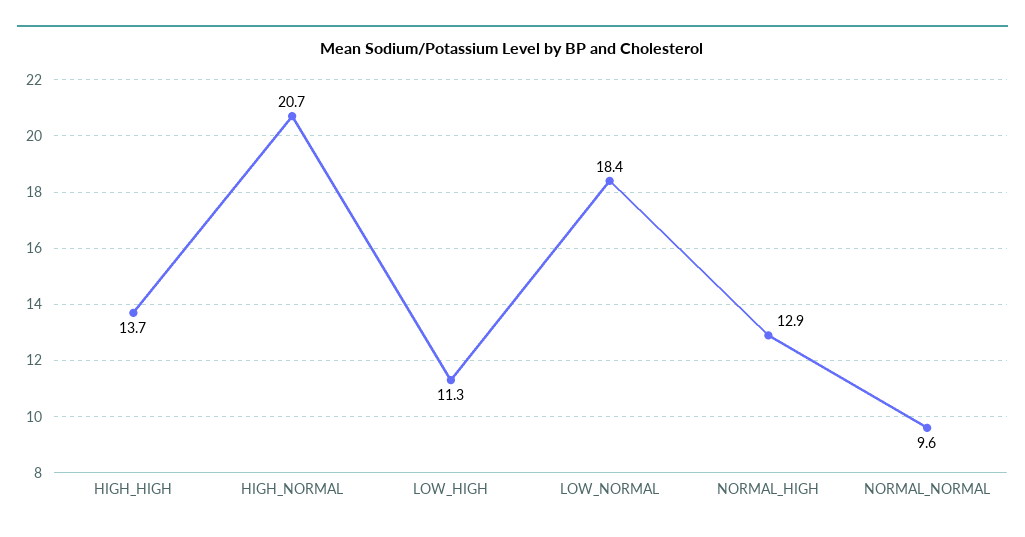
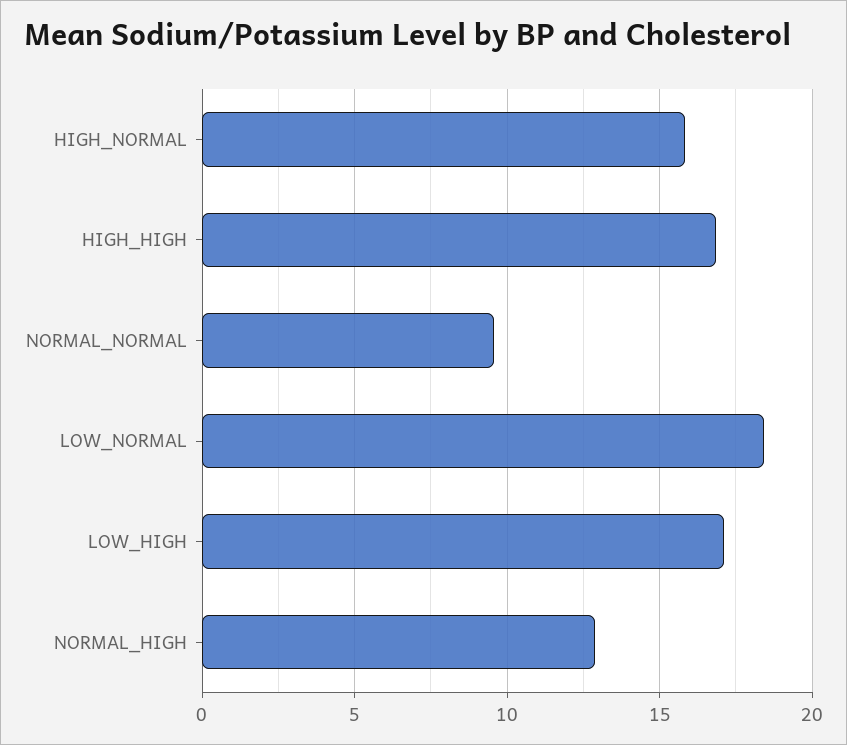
HIGH_HIGH: 13.7 -> 17
HIGH_NORMAL: 20.7 -> 16
LOW_HIGH: 11.3 -> 17

